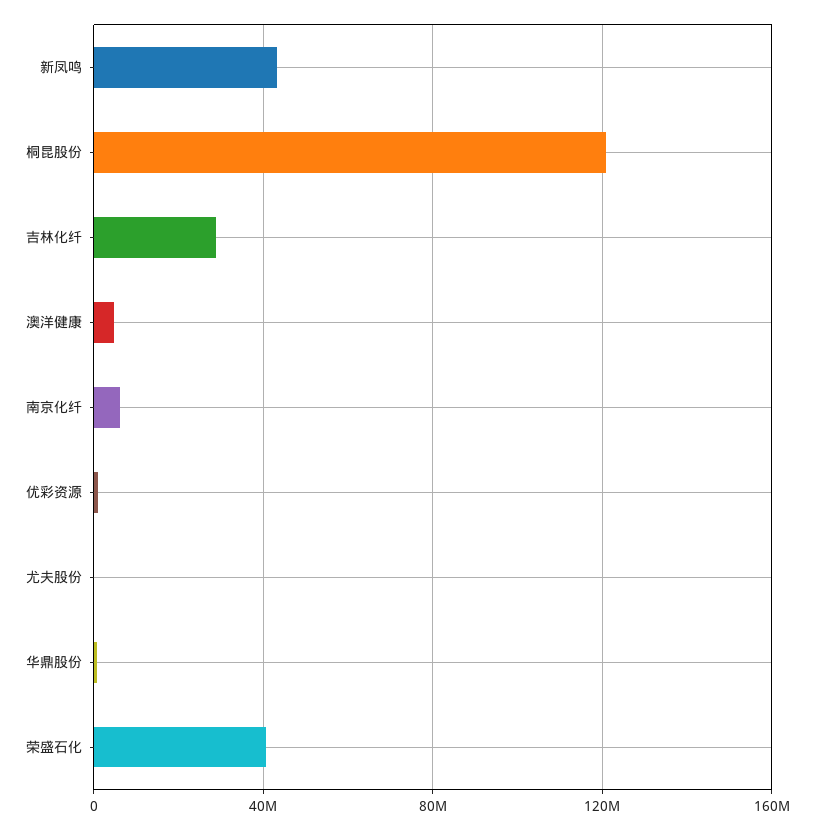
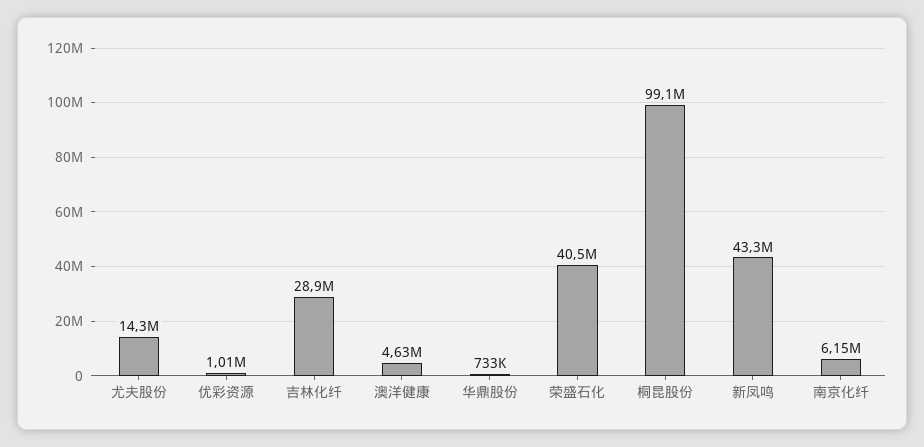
桐昆股份: 120000000 -> 99100000
尤夫股份: 0 -> 14300000

